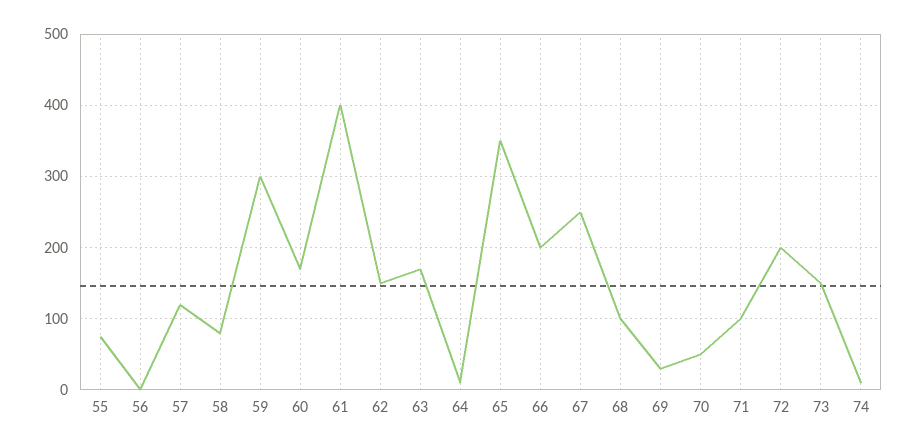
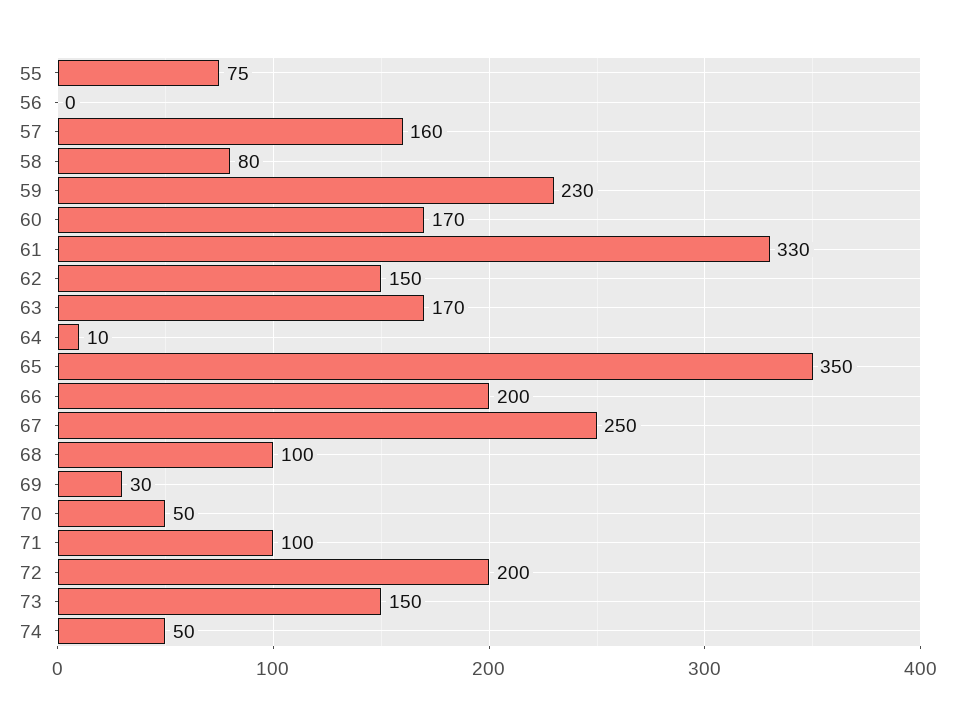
57: 120 -> 160
59: 300 -> 230
61: 400 -> 330
74: 10 -> 50

